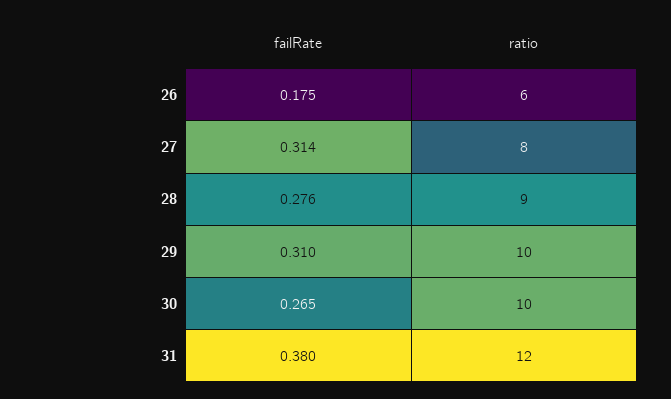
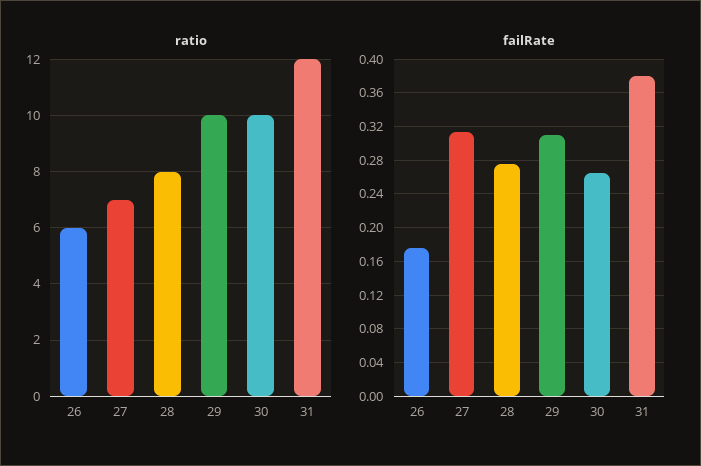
ratio, 27: 8 -> 7
ratio, 28: 9 -> 8

